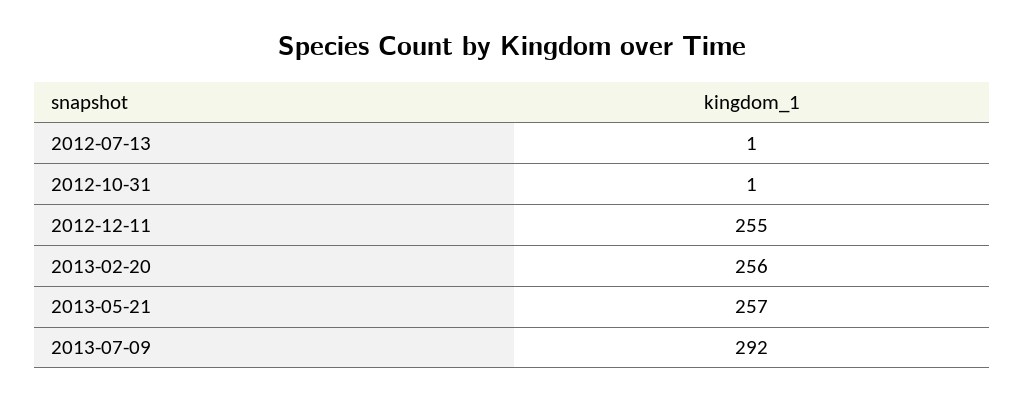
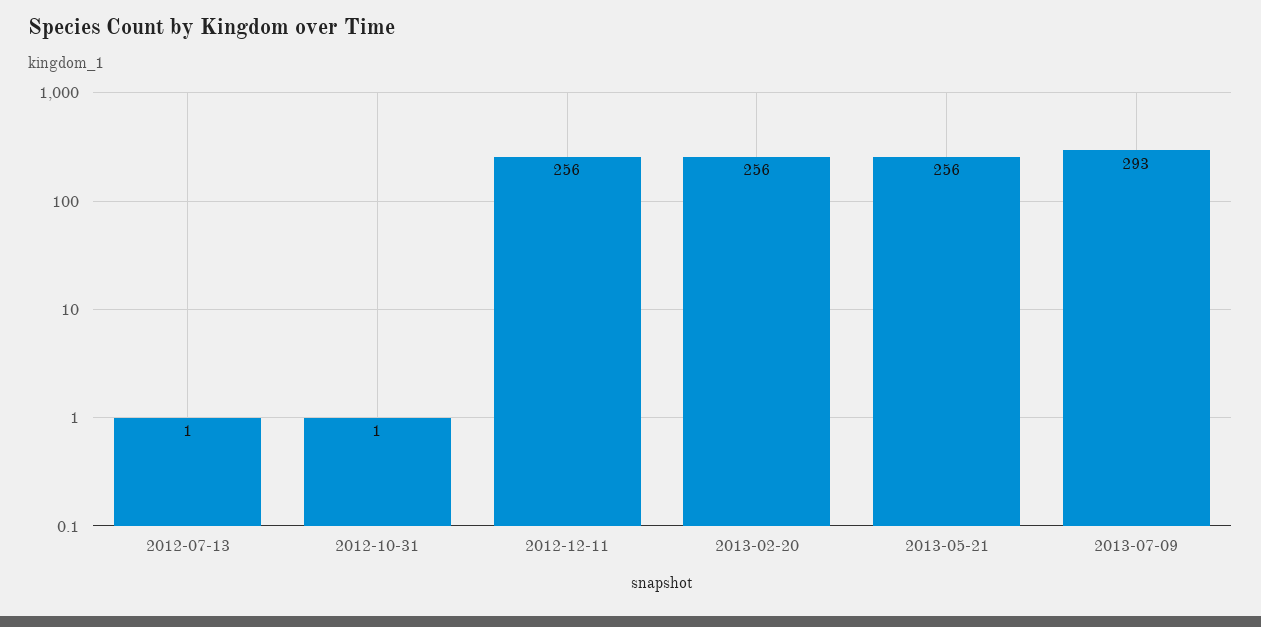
2012-12-11: 255 -> 256
2013-05-21: 257 -> 256
2013-07-09: 292 -> 293

